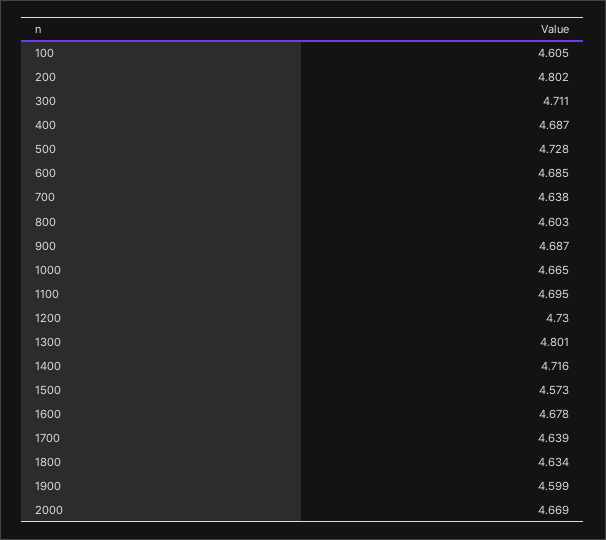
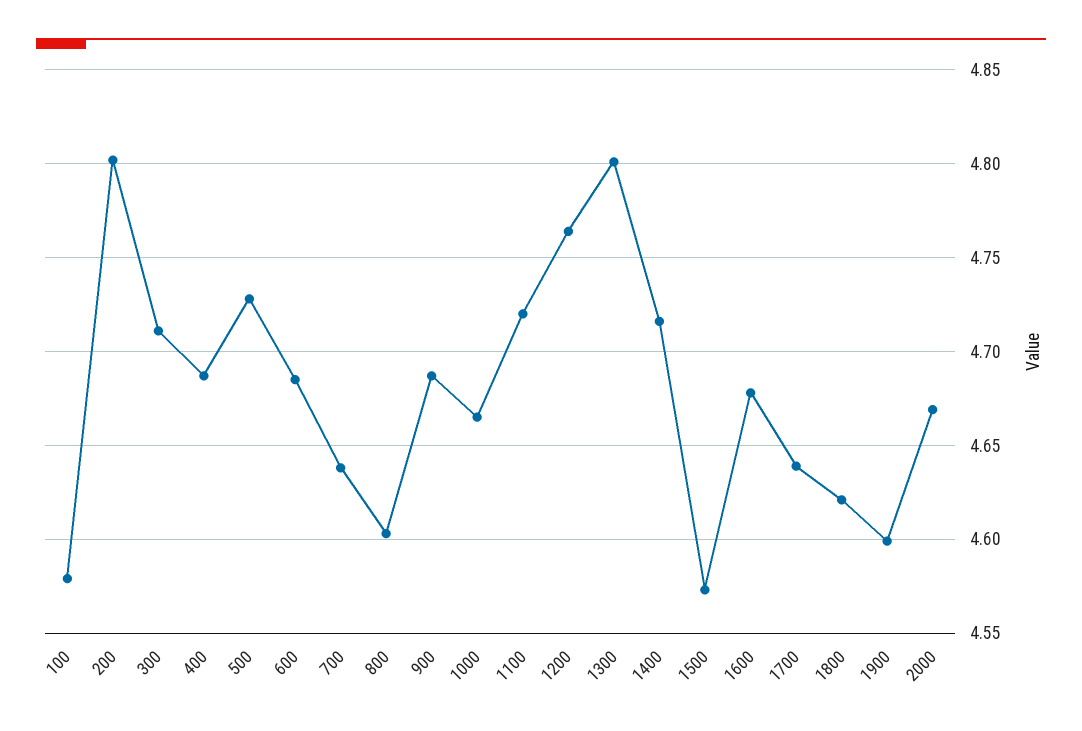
100: 4.605 -> 4.58
1100: 4.695 -> 4.72
1200: 4.73 -> 4.765
1800: 4.634 -> 4.62

